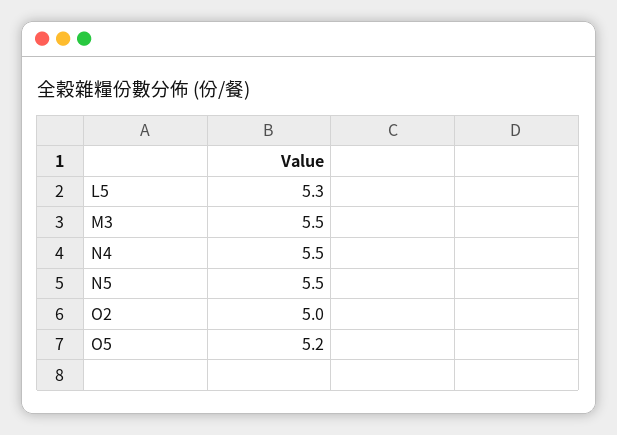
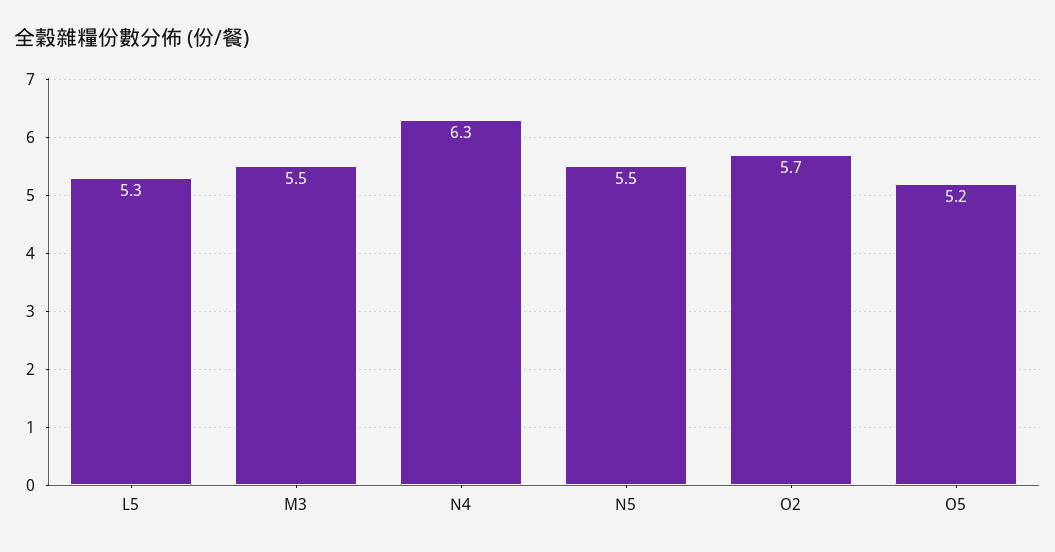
N4: 5.5 -> 6.3
O2: 5 -> 5.7

